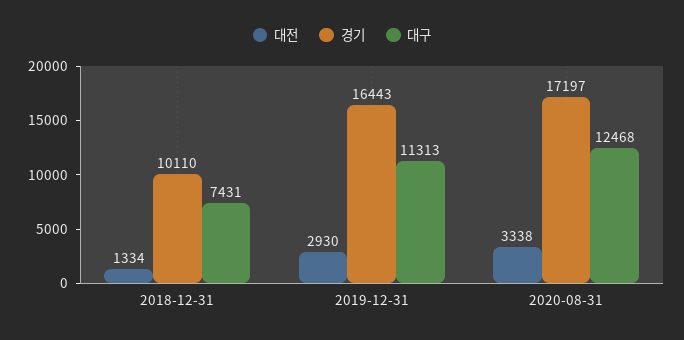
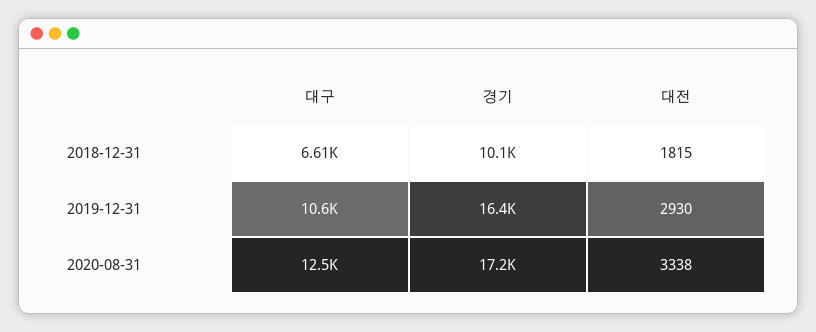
대전, 2018-12-31: 1334 -> 1815
대구, 2018-12-31: 7431 -> 6610
대구, 2019-12-31: 11313 -> 10600

